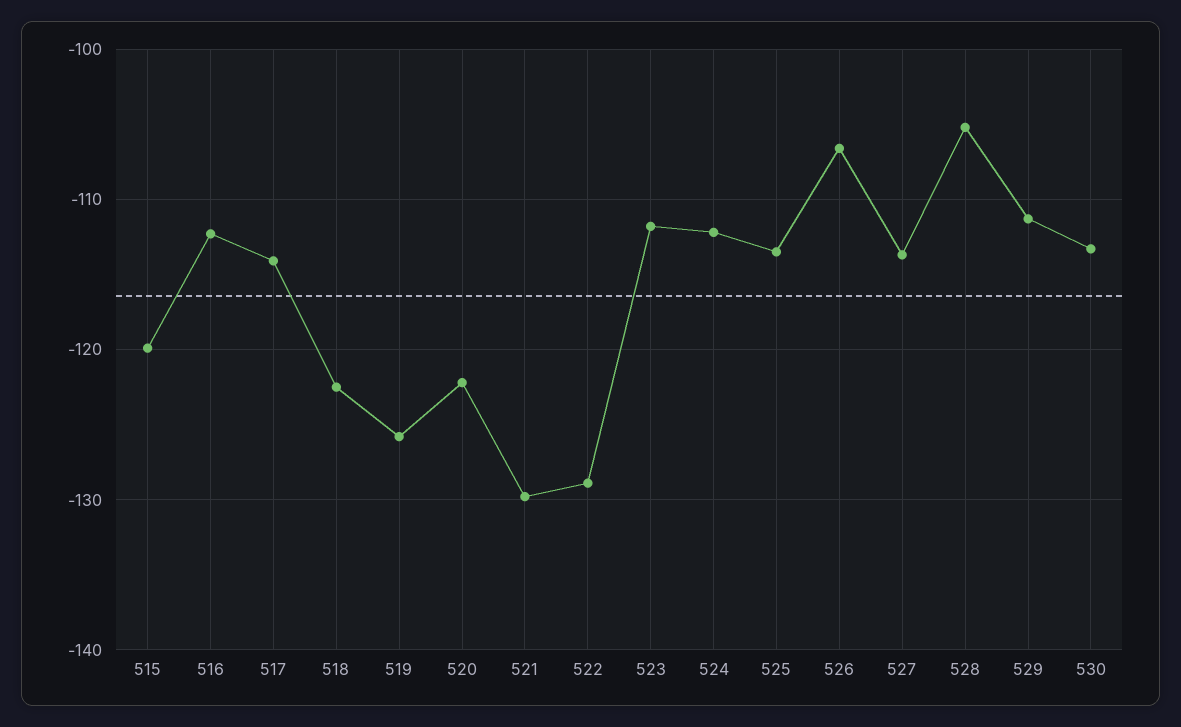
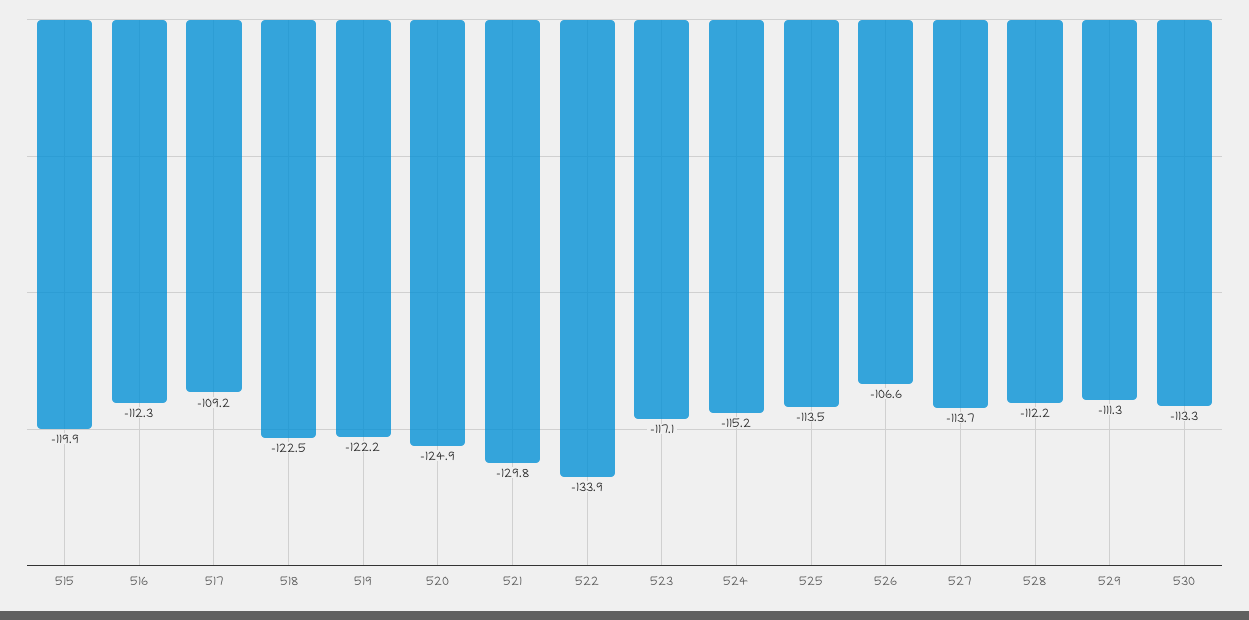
517: -114 -> -109.2
519: -126 -> -122.2
520: -122 -> -124.9
522: -129 -> -133.9
523: -112 -> -117.1
524: -112 -> -115.2
528: -105 -> -112.2

